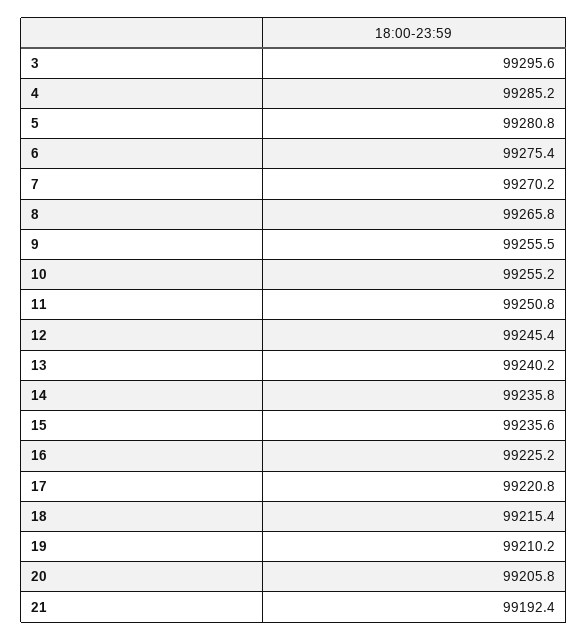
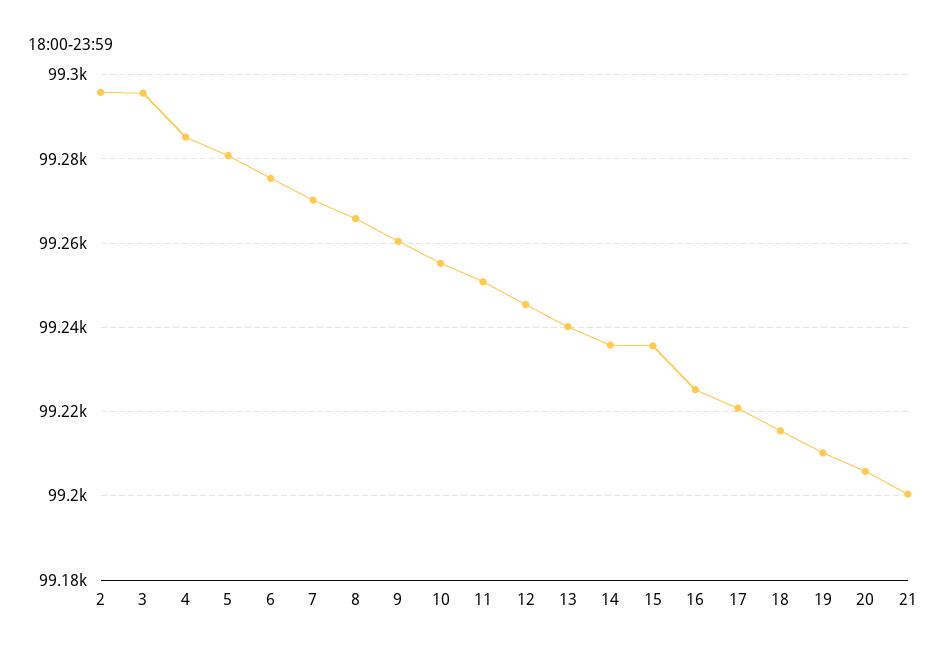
9: 99255.5 -> 99260
21: 99192.4 -> 99200
2: none -> 99296

